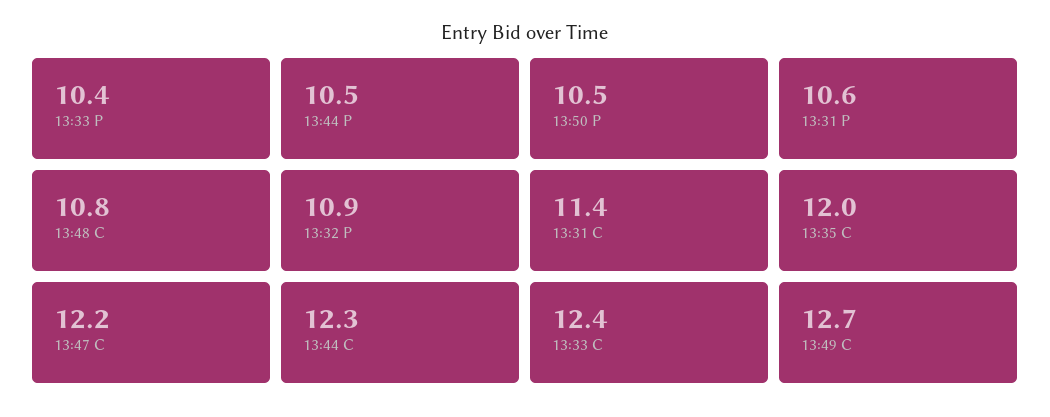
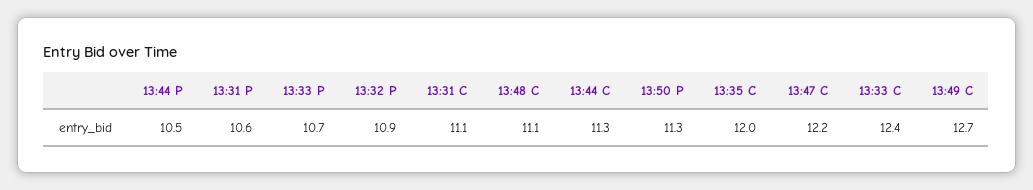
13:33 P: 10.4 -> 10.7
13:50 P: 10.5 -> 11.3
13:48 C: 10.8 -> 11.1
13:31 C: 11.4 -> 11.1
13:44 C: 12.3 -> 11.3

